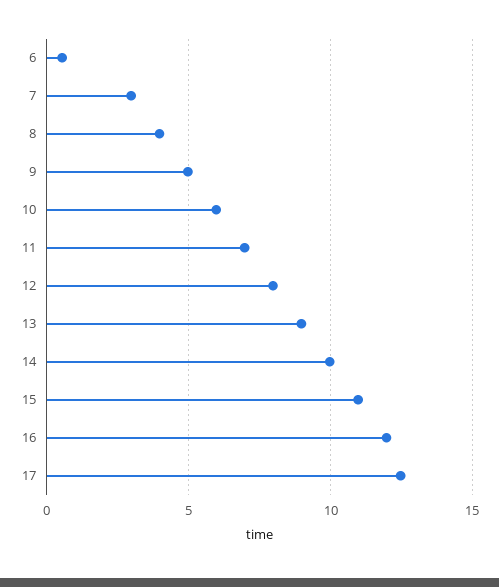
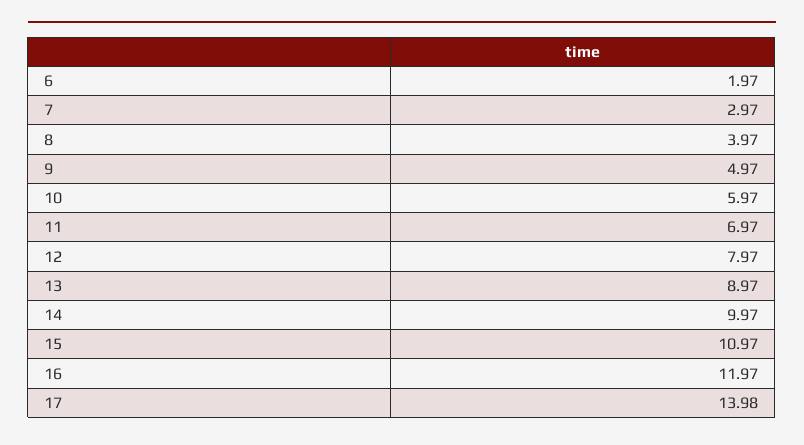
6: 0.5 -> 1.97
17: 12.5 -> 13.98

